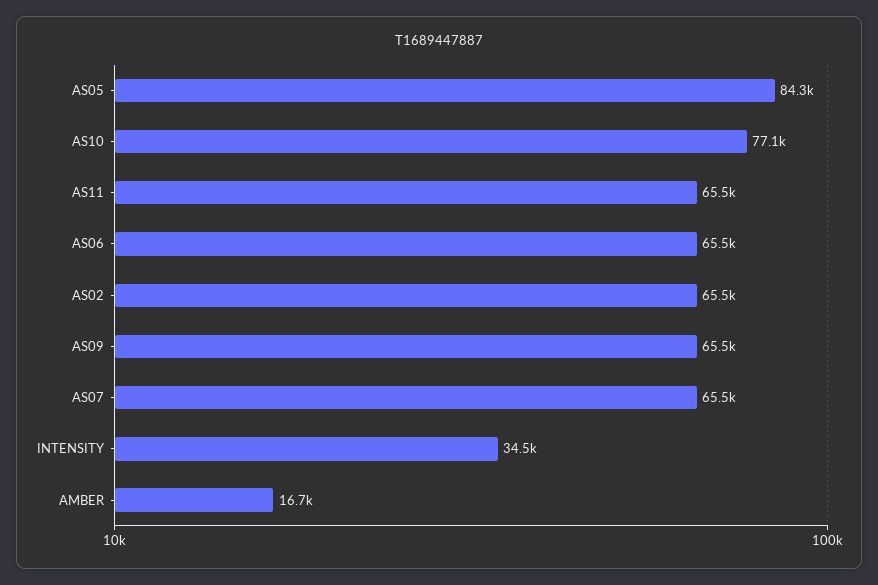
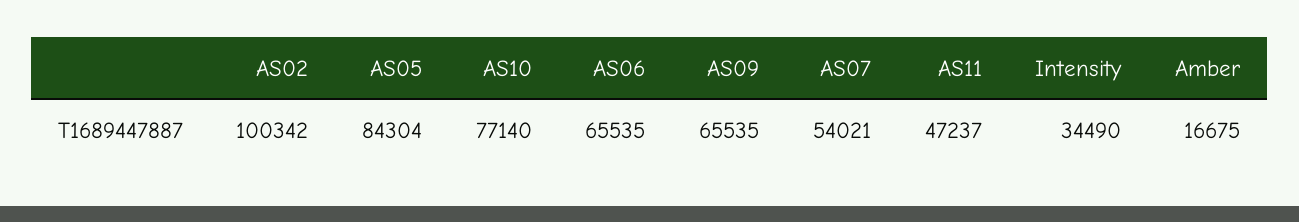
AS11: 65500 -> 47237
AS02: 65500 -> 100342
AS07: 65500 -> 54021

